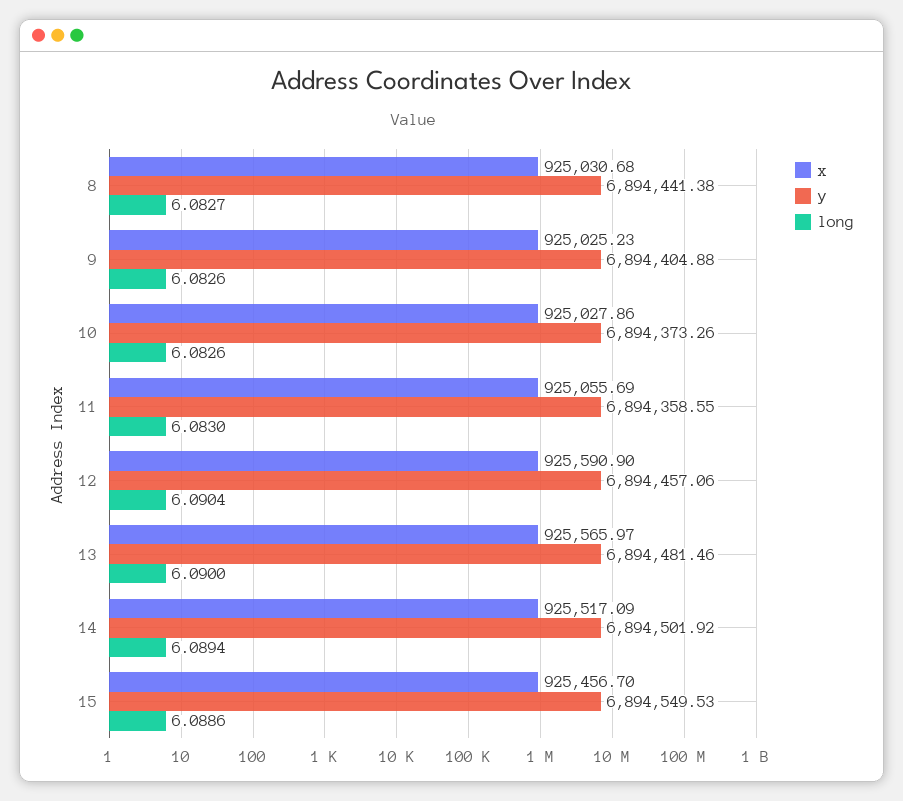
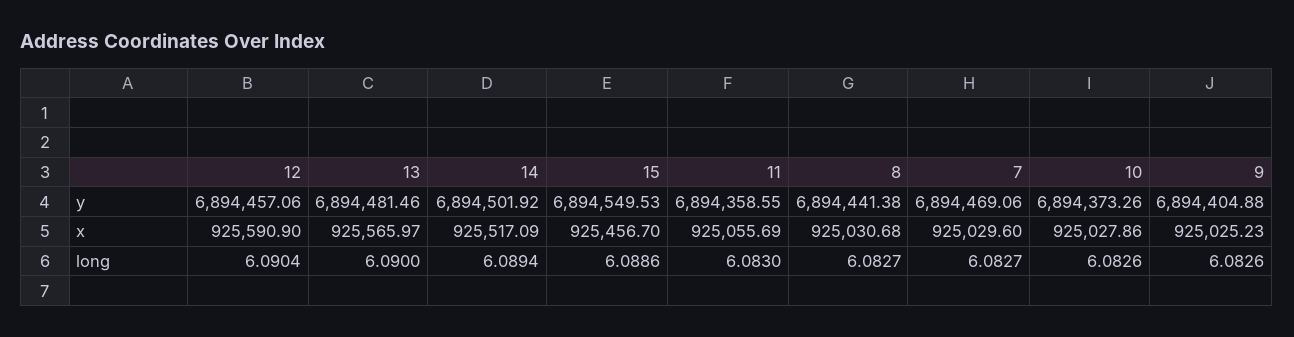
y, 7: none -> 6894469.06
x, 7: none -> 925029.6
long, 7: none -> 6.0827

